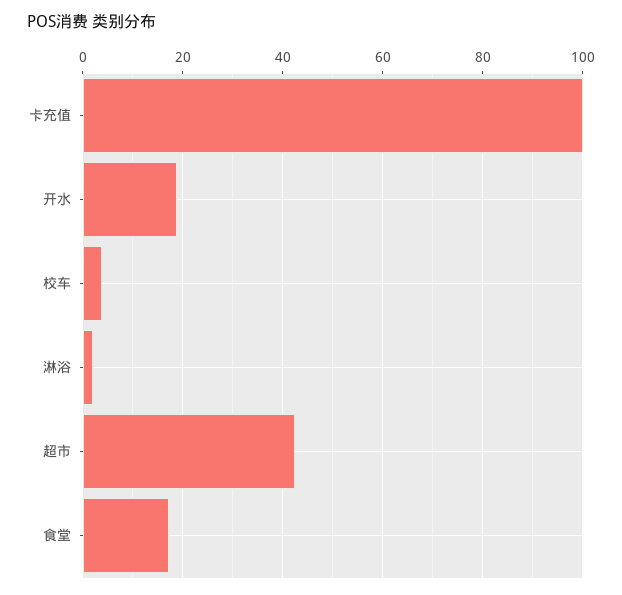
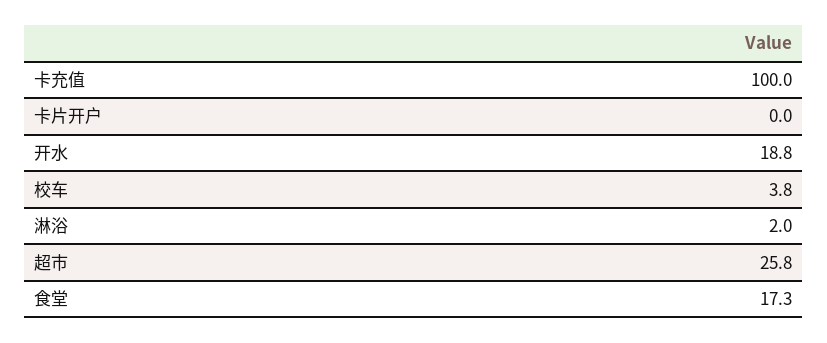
超市: 42 -> 25.8
卡片开户: none -> 0

